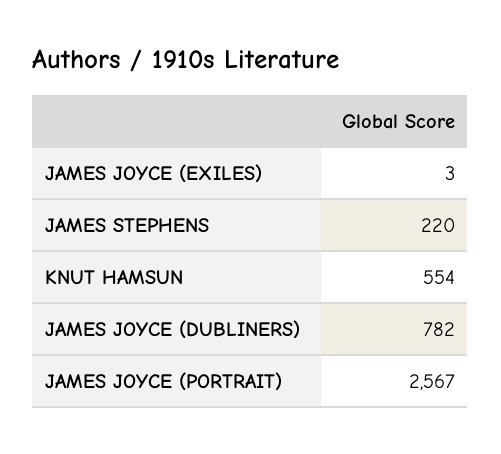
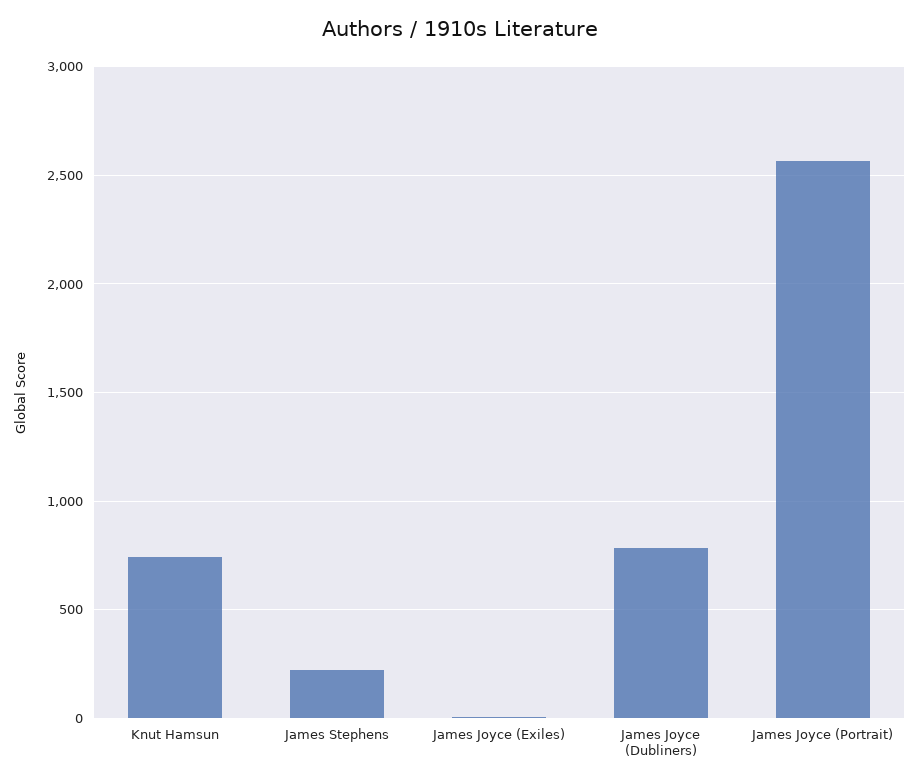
KNUT HAMSUN: 554 -> 750

